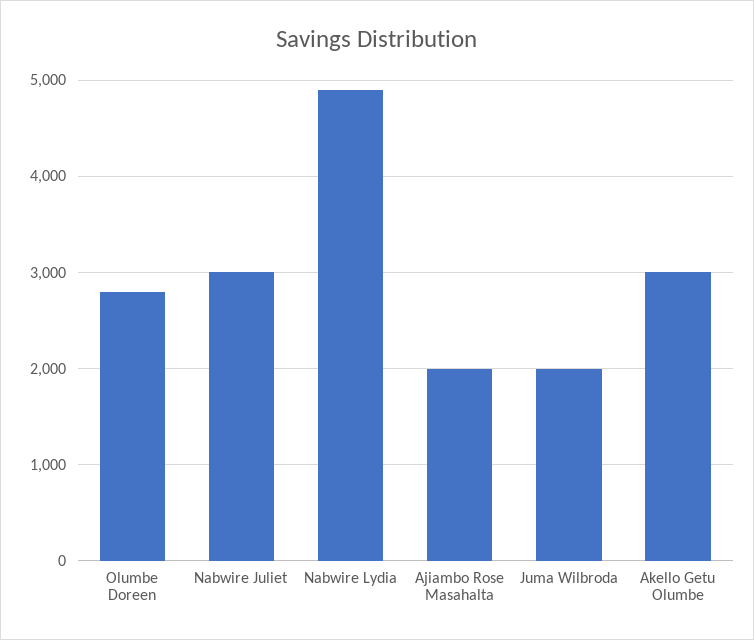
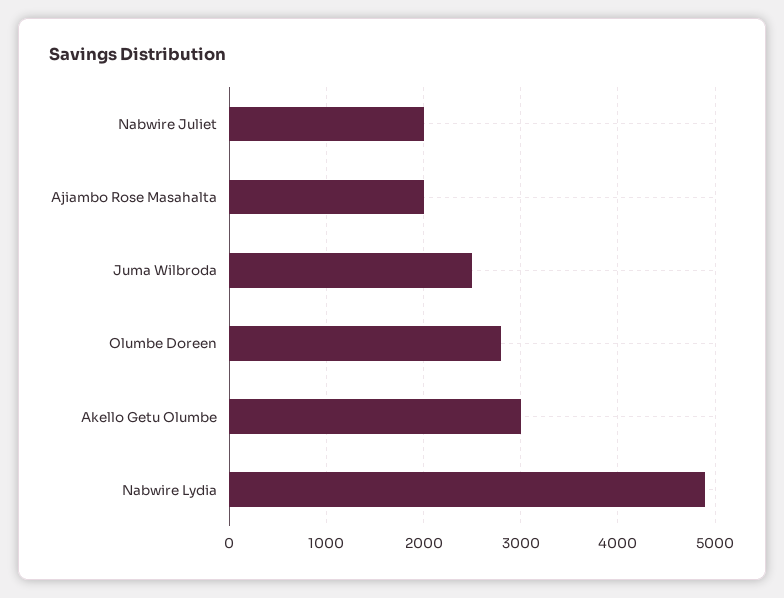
Nabwire Juliet: 3000 -> 2000
Juma Wilbroda: 2000 -> 2500

